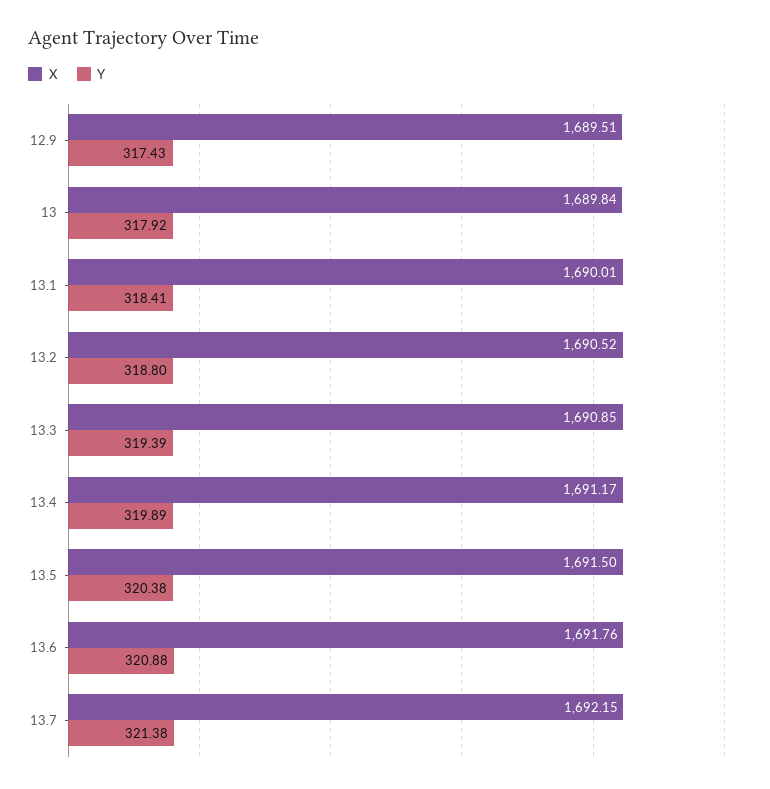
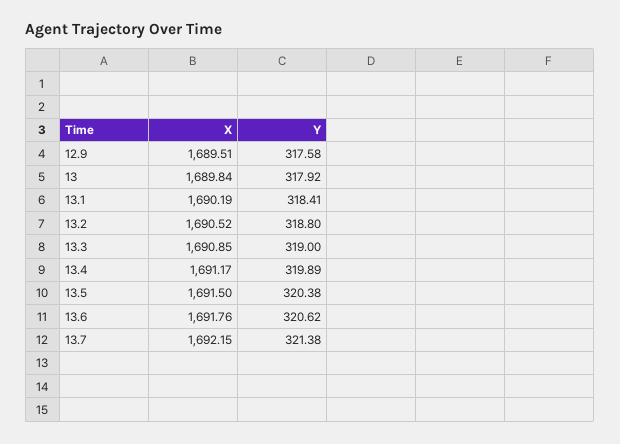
Y, 12.9: 317.43 -> 317.58
X, 13.1: 1690.01 -> 1690.19
Y, 13.3: 319.39 -> 319
Y, 13.6: 320.88 -> 320.62

